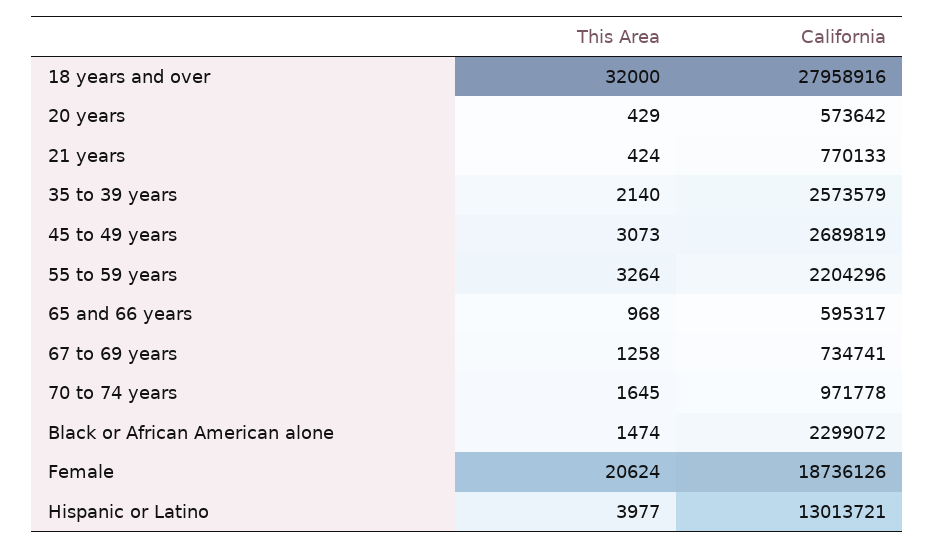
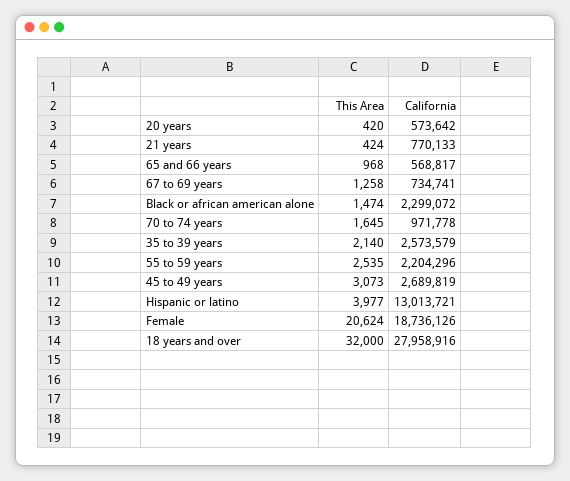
This Area, 20 years: 429 -> 420
This Area, 55 to 59 years: 3264 -> 2535
California, 65 and 66 years: 595317 -> 568817

